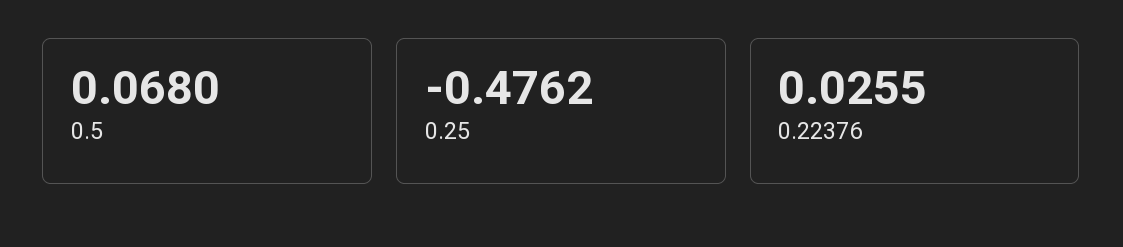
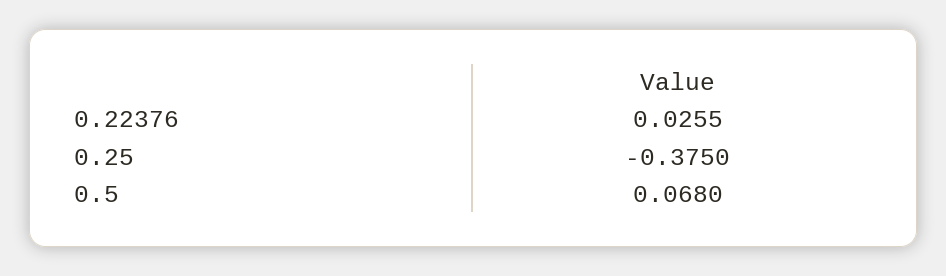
0.25: -0.4762 -> -0.375

